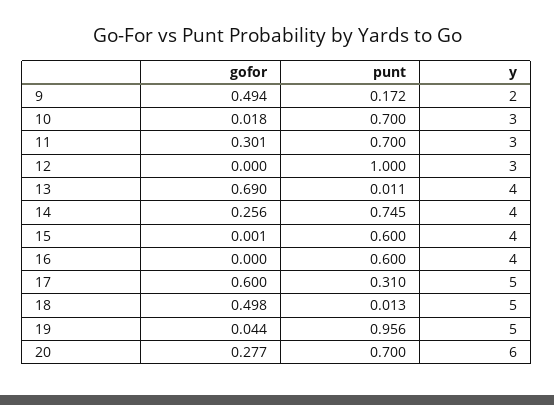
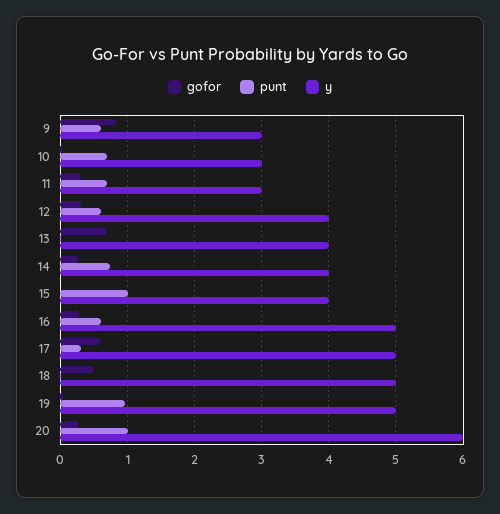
gofor, 9: 0.494 -> 0.8
punt, 9: 0.172 -> 0.6
y, 9: 2 -> 3
gofor, 12: 0 -> 0.3
punt, 12: 1 -> 0.6
y, 12: 3 -> 4
punt, 15: 0.6 -> 1
gofor, 16: 0 -> 0.3
y, 16: 4 -> 5
punt, 20: 0.7 -> 1

